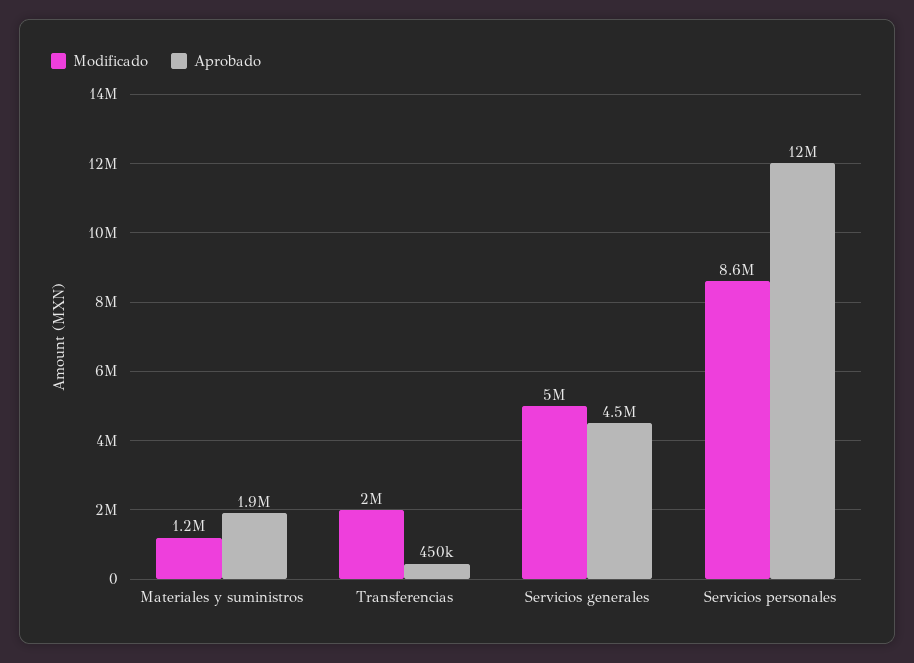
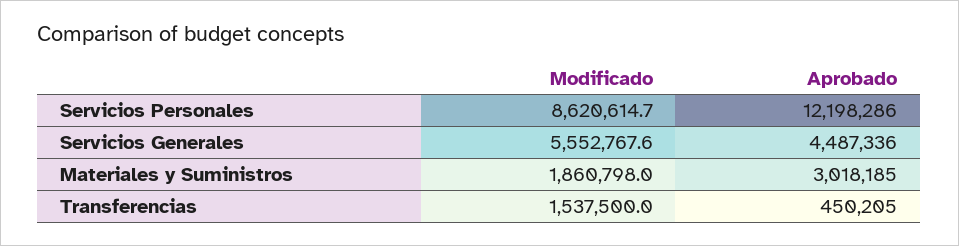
Modificado, Materiales y suministros: 1200000 -> 1860798
Aprobado, Materiales y suministros: 1900000 -> 3018185
Modificado, Transferencias: 2000000 -> 1537500
Modificado, Servicios generales: 5000000 -> 5552767.6

